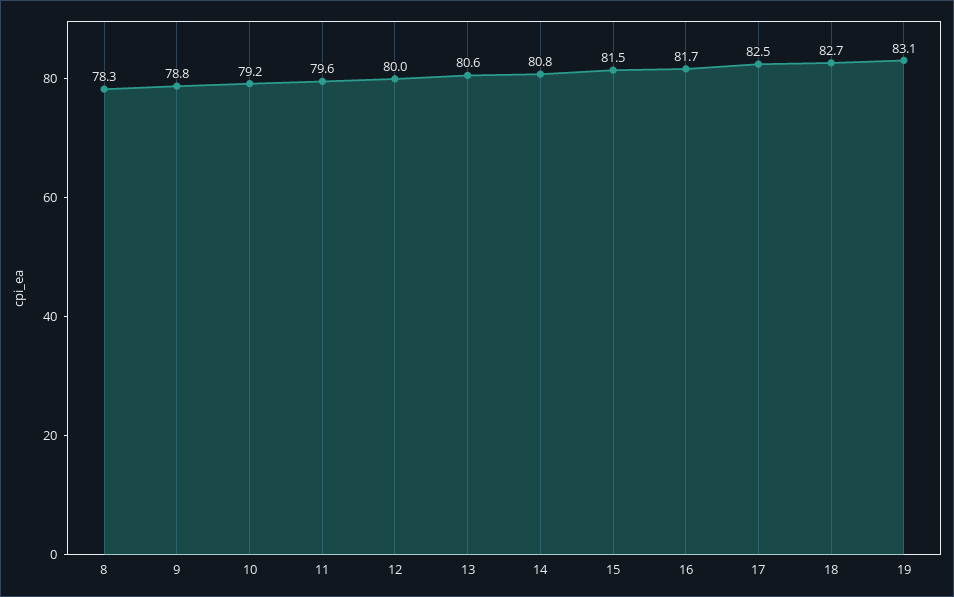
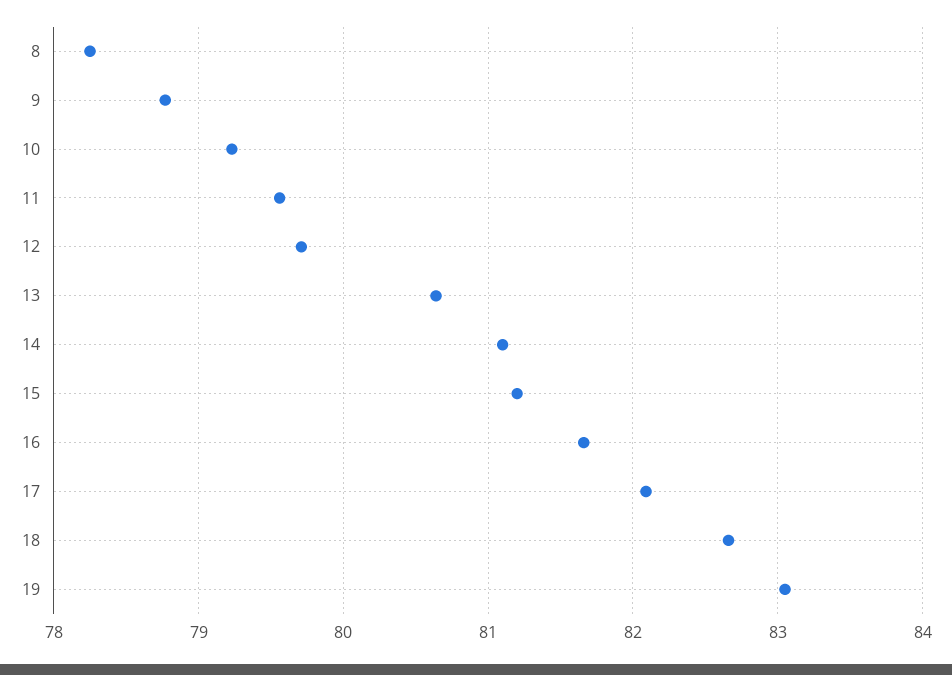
12: 80 -> 79.7
14: 80.8 -> 81.1
15: 81.5 -> 81.2
17: 82.5 -> 82.1

